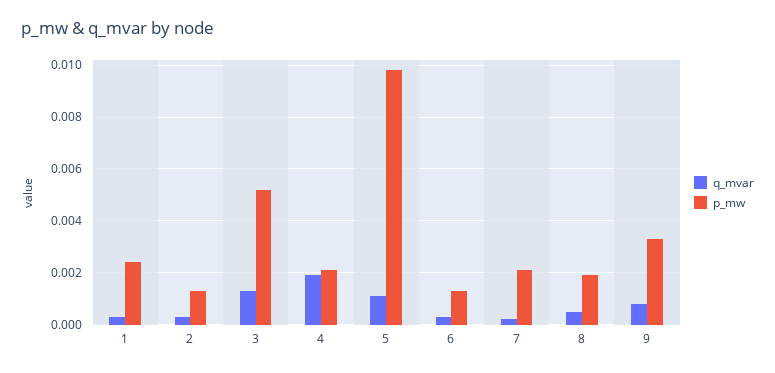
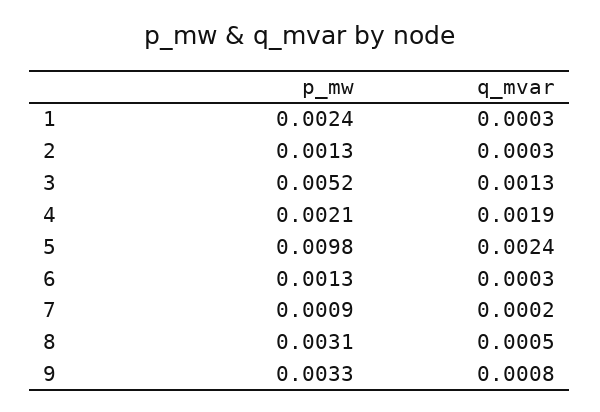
q_mvar, 5: 0.001 -> 0.0024
p_mw, 7: 0.002 -> 0.0009
p_mw, 8: 0.002 -> 0.0031

